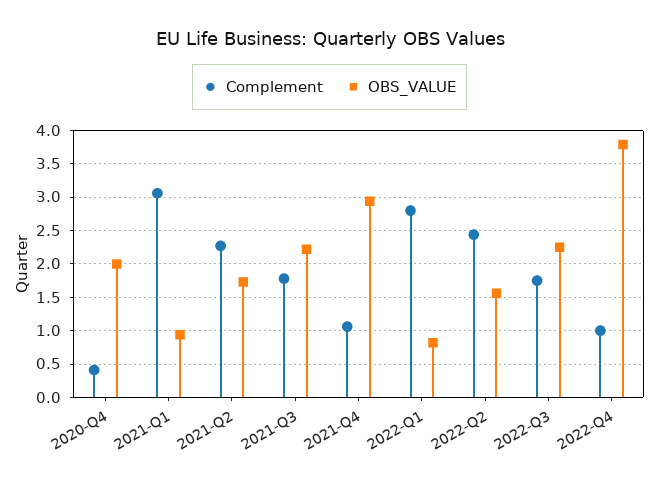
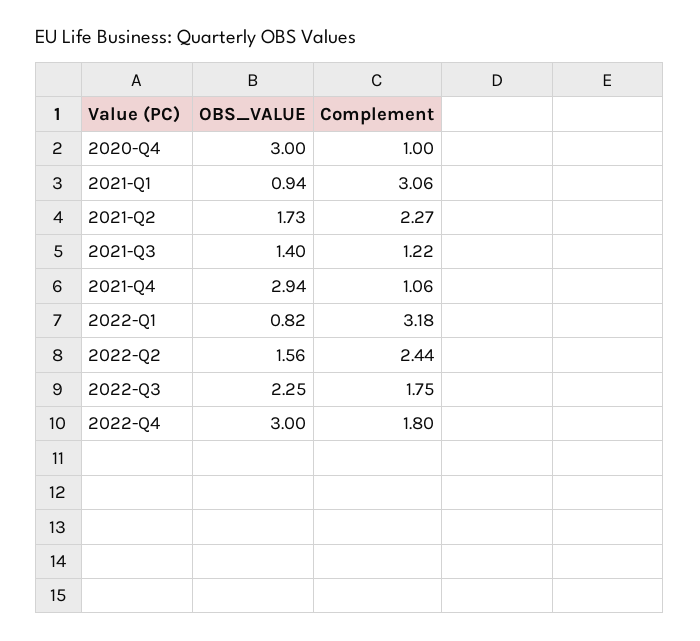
Complement, 2020-Q4: 0.4 -> 1
OBS_VALUE, 2020-Q4: 2 -> 3
Complement, 2021-Q3: 1.8 -> 1.22
OBS_VALUE, 2021-Q3: 2.2 -> 1.4
Complement, 2022-Q1: 2.8 -> 3.18
Complement, 2022-Q4: 1 -> 1.8
OBS_VALUE, 2022-Q4: 3.8 -> 3

